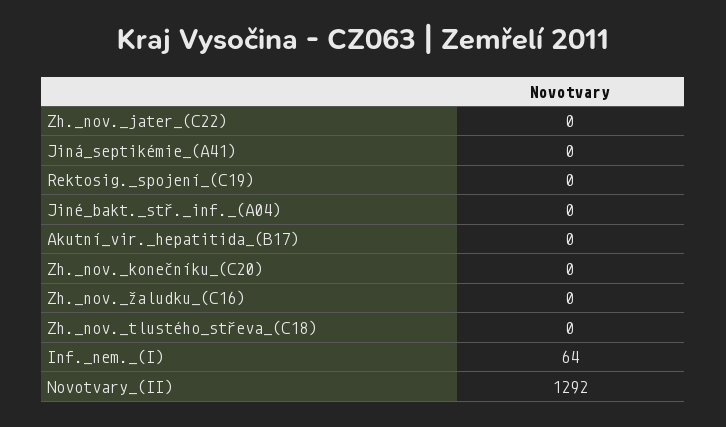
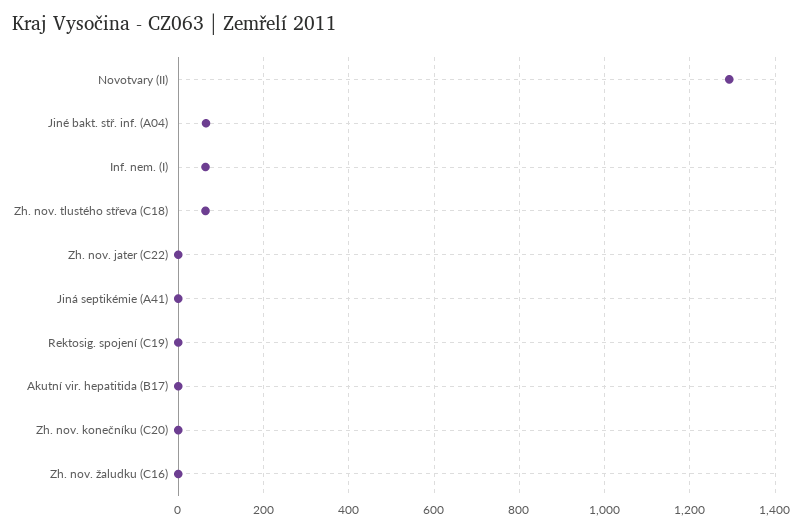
Jiné_bakt._stř._inf._(A04): 0 -> 60
Zh._nov._tlustého_střeva_(C18): 0 -> 60

